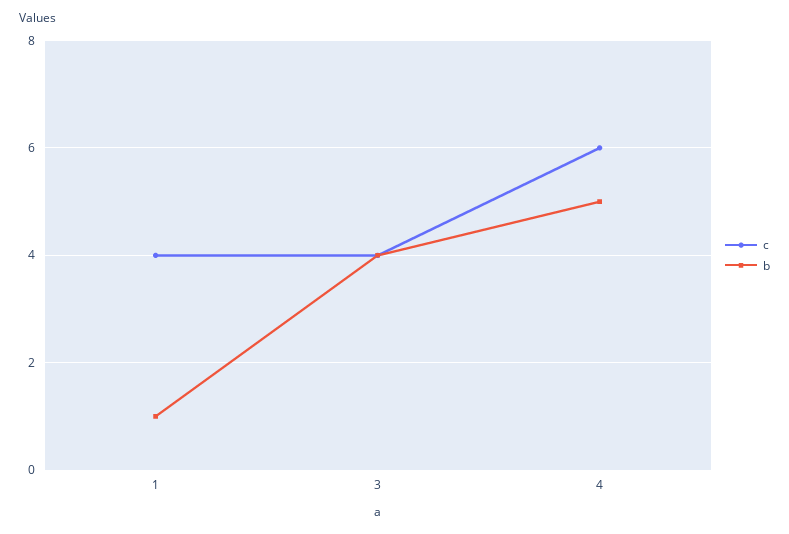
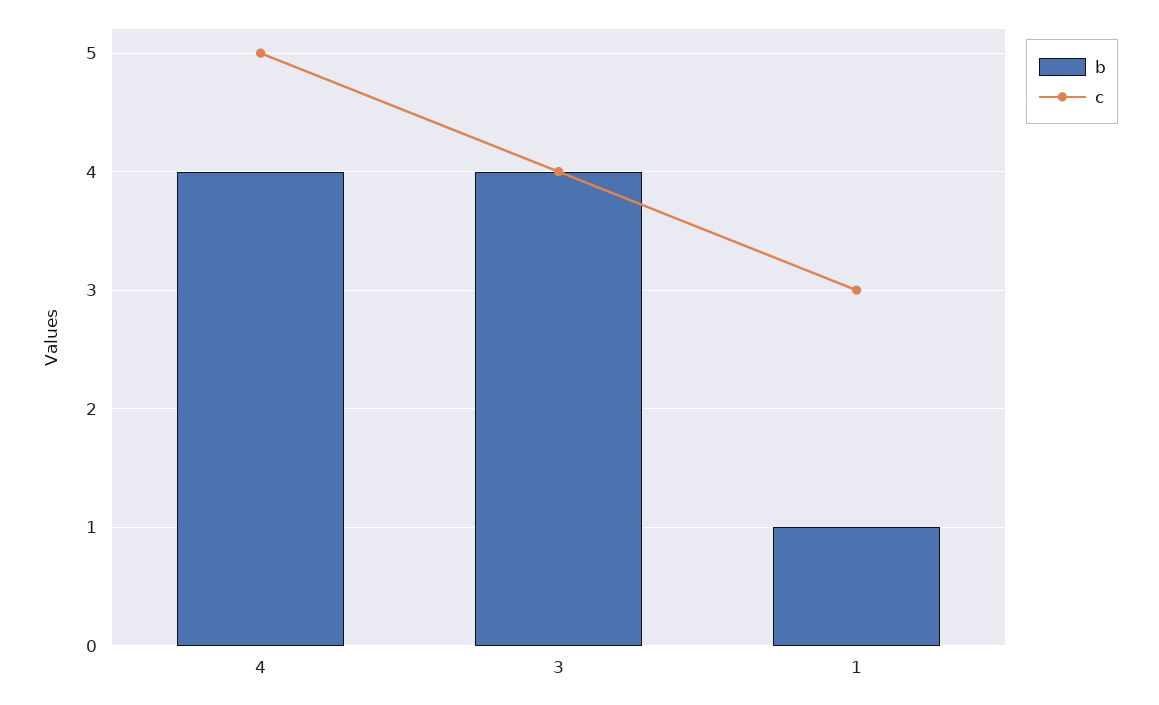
c, 1: 4 -> 3
c, 4: 6 -> 5
b, 4: 5 -> 4

